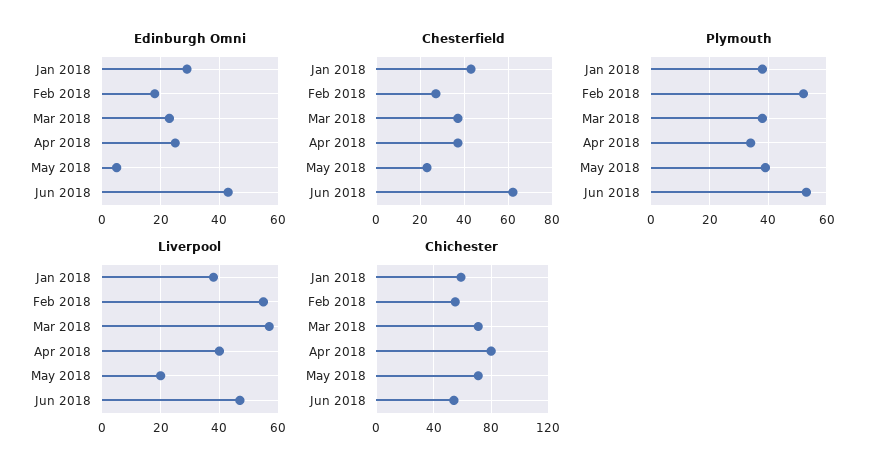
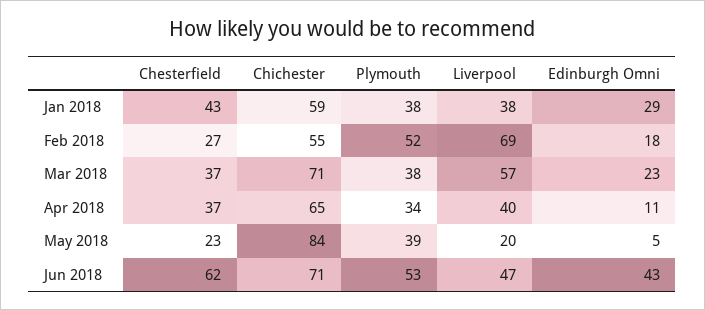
Edinburgh Omni, Apr 2018: 25 -> 11
Liverpool, Feb 2018: 55 -> 69
Chichester, Apr 2018: 80 -> 65
Chichester, May 2018: 70 -> 84
Chichester, Jun 2018: 55 -> 71

